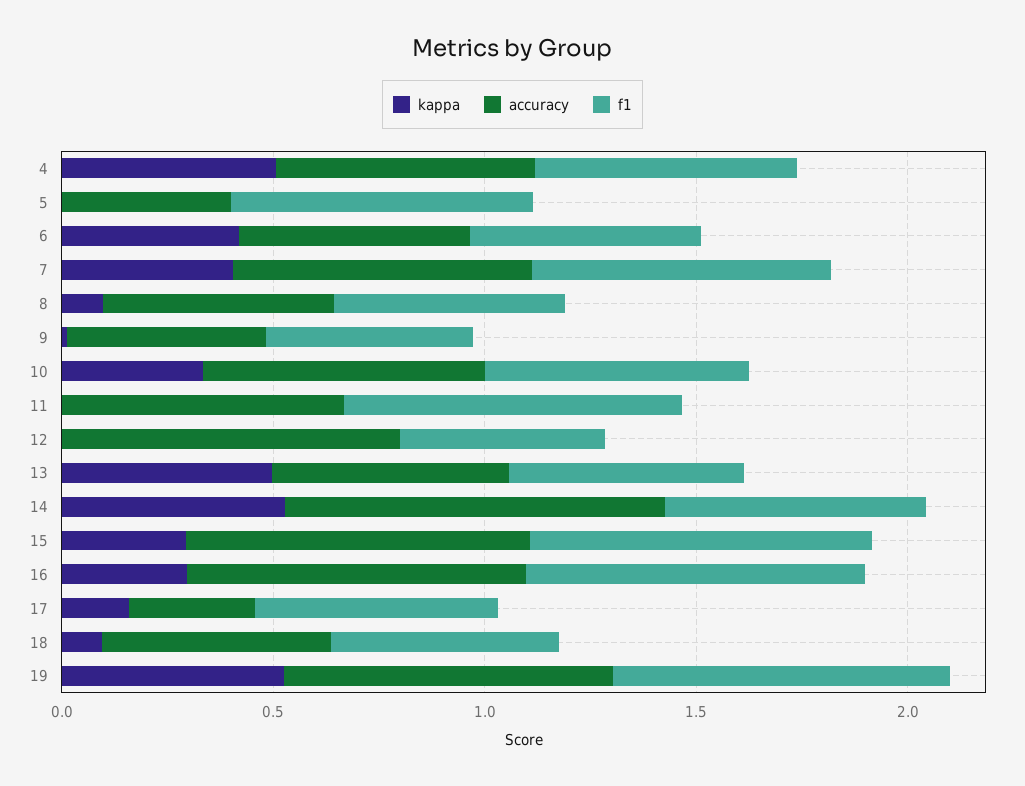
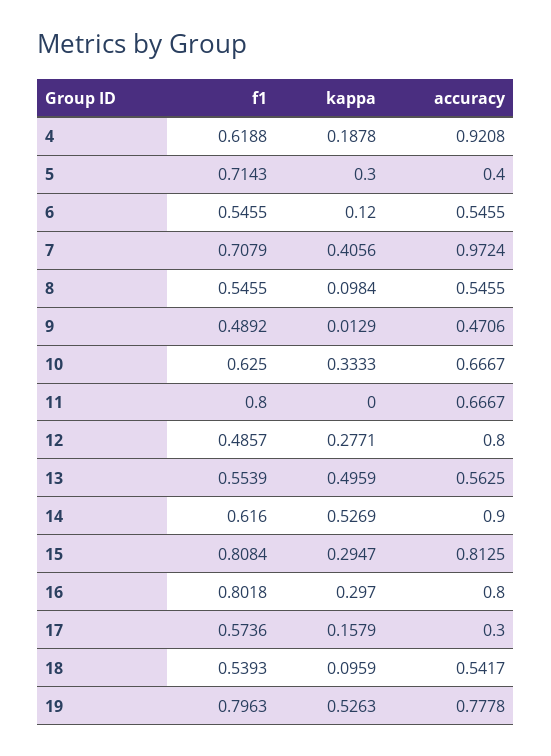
kappa, 4: 0.5 -> 0.1878
accuracy, 4: 0.6 -> 0.9208
kappa, 5: 0 -> 0.3
kappa, 6: 0.4 -> 0.12
accuracy, 7: 0.7 -> 0.9724
kappa, 12: 0 -> 0.2771

